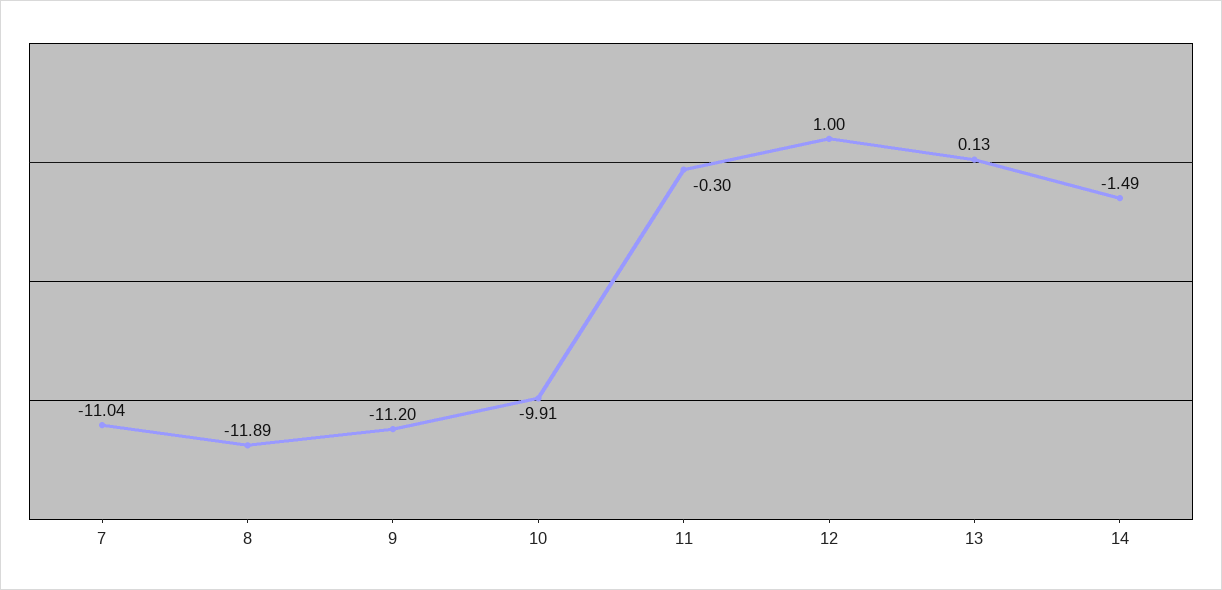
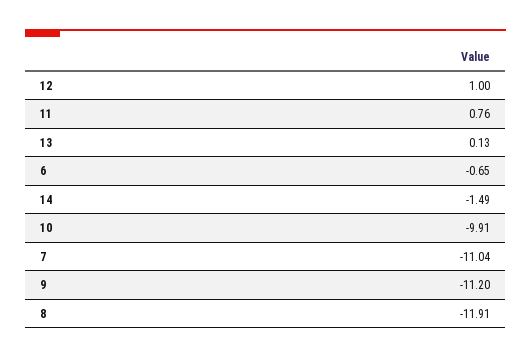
8: -11.89 -> -11.91
11: -0.3 -> 0.76
6: none -> -0.65

